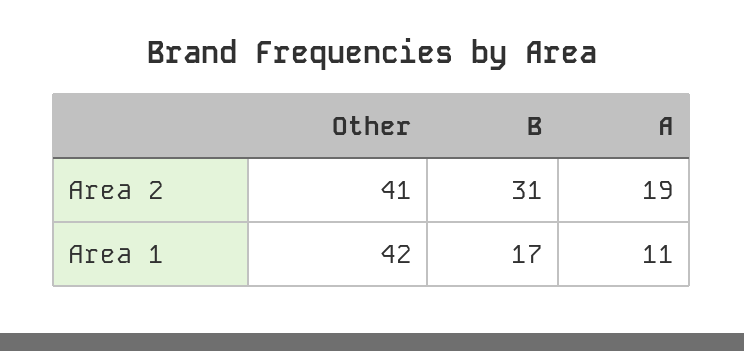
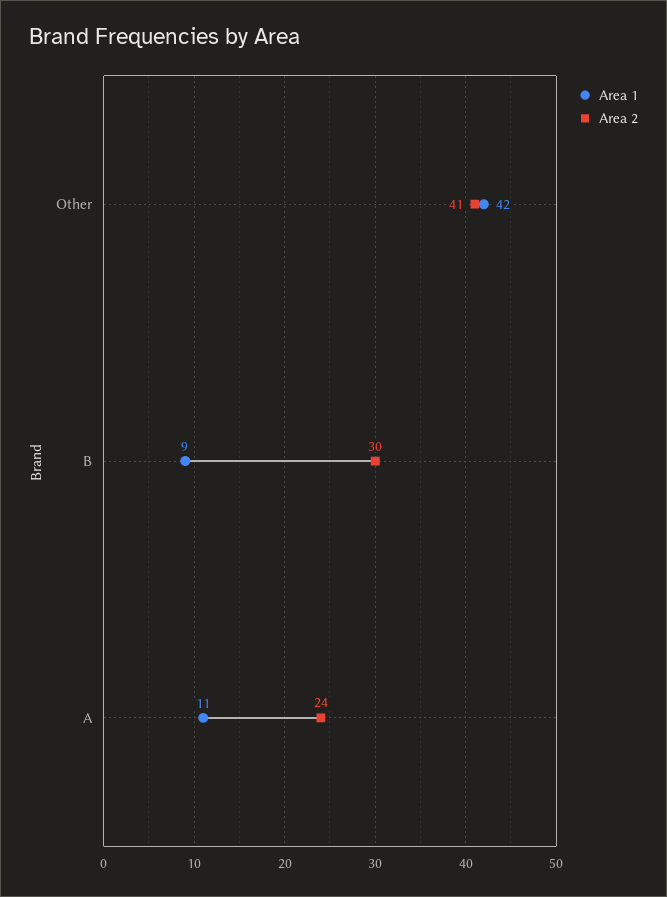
Area 2, B: 31 -> 30
Area 2, A: 19 -> 24
Area 1, B: 17 -> 9

